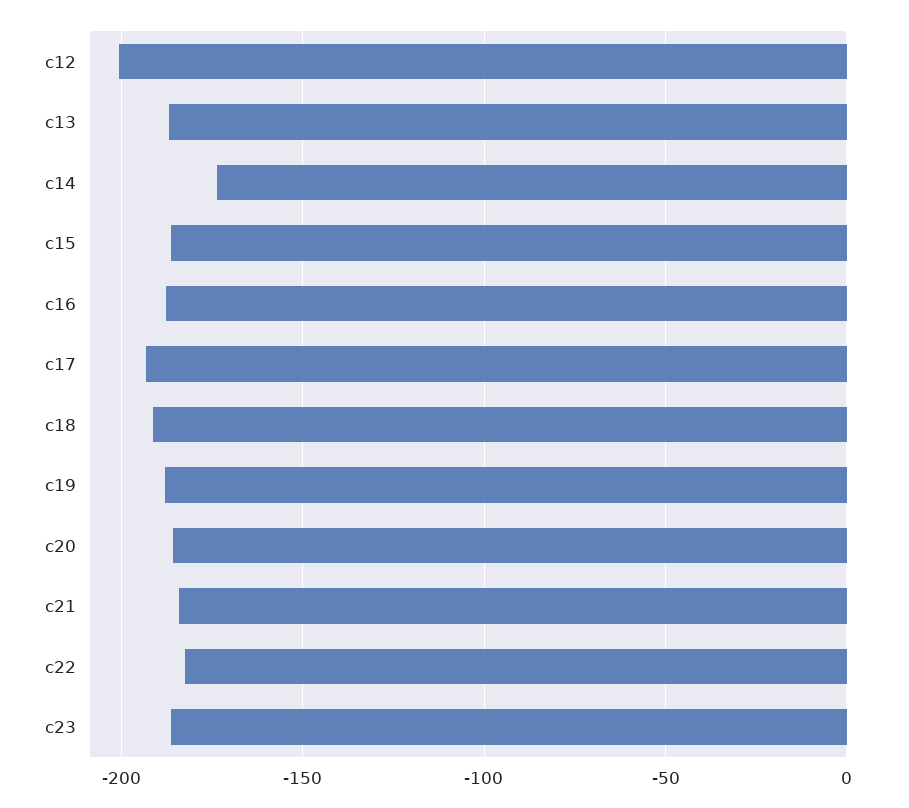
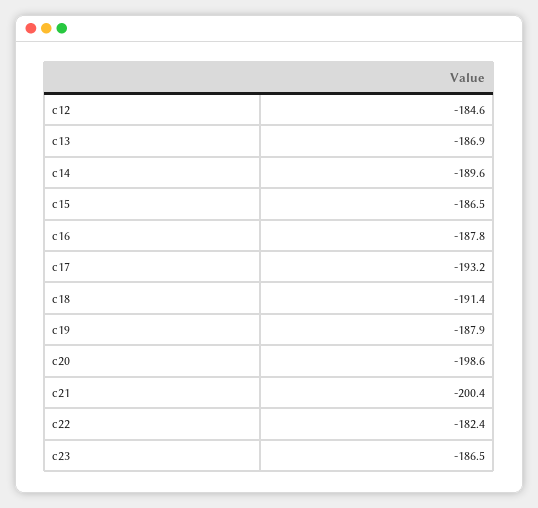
c12: -200 -> -184.6
c14: -175 -> -189.6
c20: -185 -> -198.6
c21: -185 -> -200.4

